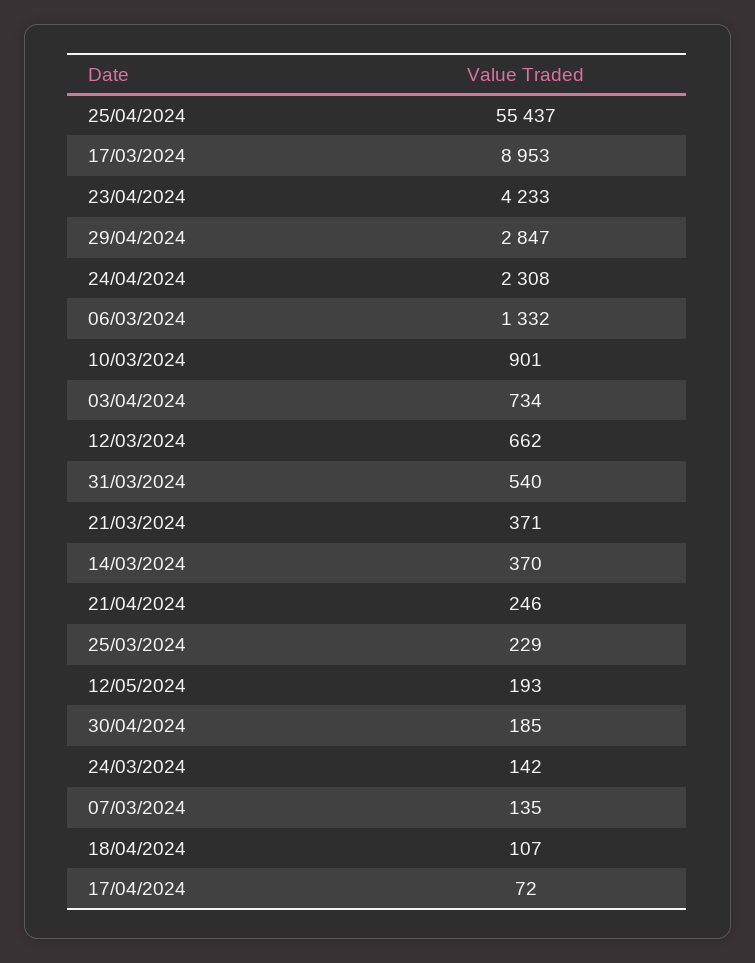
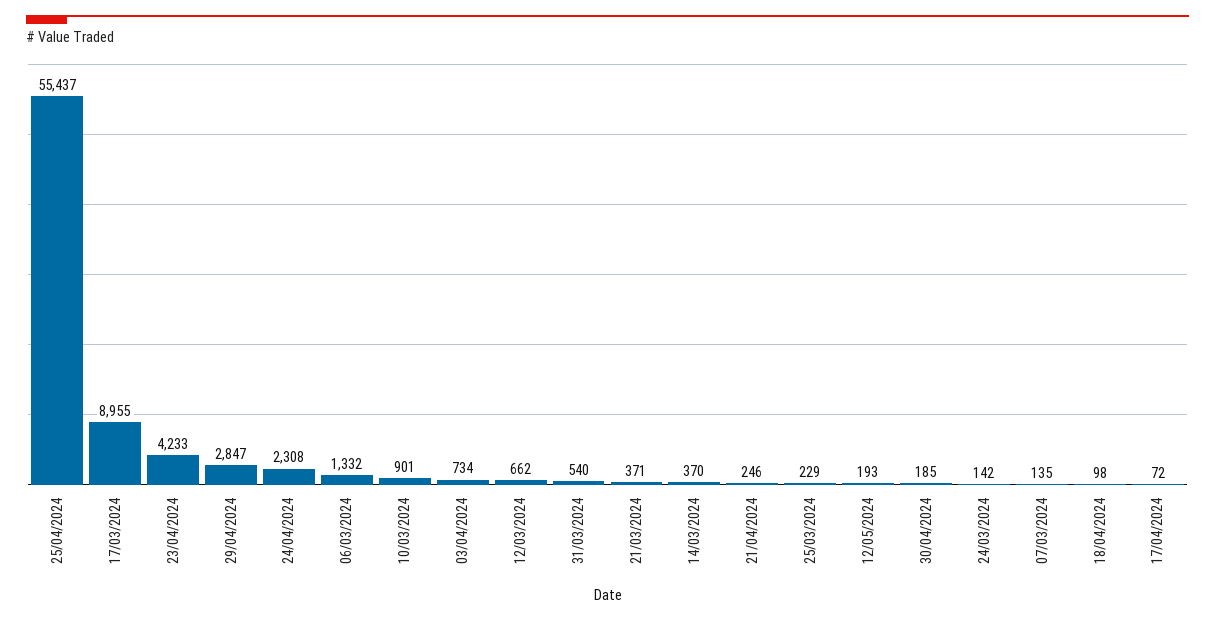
17/03/2024: 8953 -> 8955
18/04/2024: 107 -> 98

